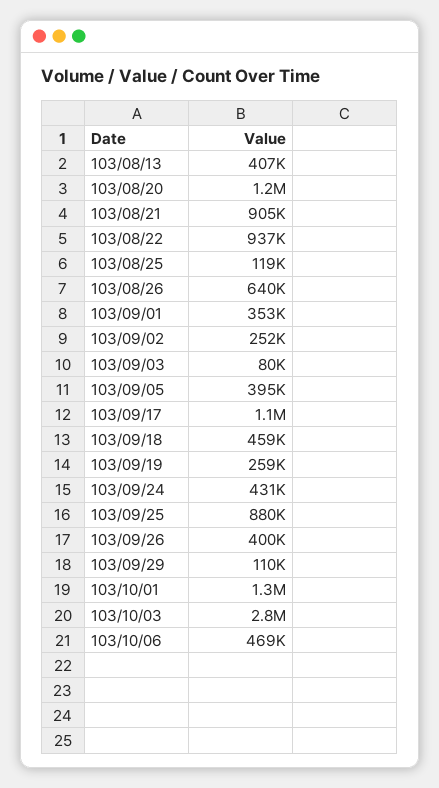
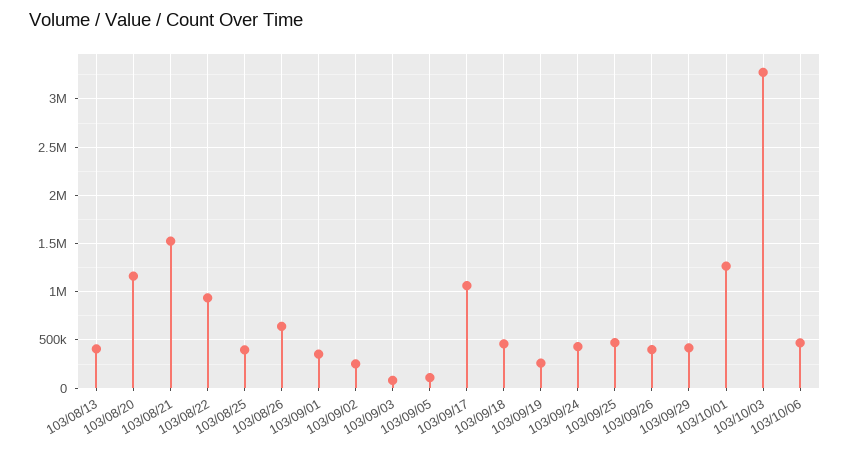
103/08/21: 905000 -> 1500000
103/08/25: 119000 -> 400000
103/09/05: 395000 -> 100000
103/09/25: 880000 -> 500000
103/09/29: 110000 -> 400000
103/10/03: 2800000 -> 3300000

